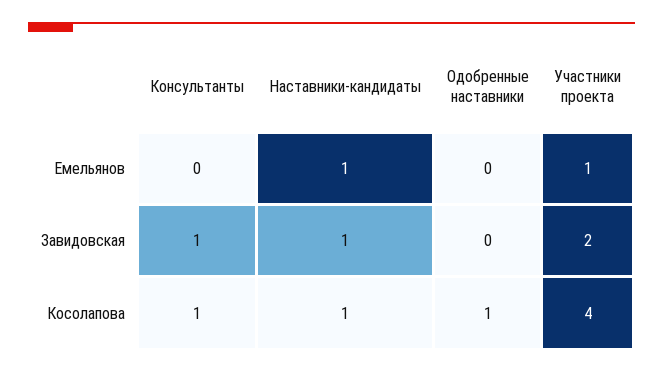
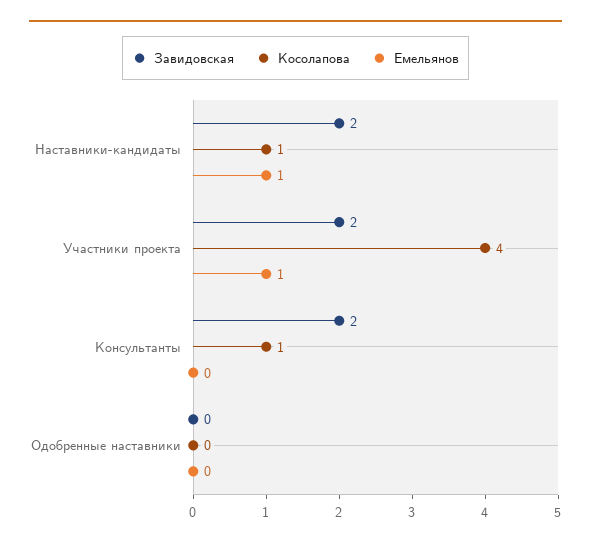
Завидовская, Консультанты: 1 -> 2
Завидовская, Наставники-кандидаты: 1 -> 2
Косолапова, Одобренные наставники: 1 -> 0

